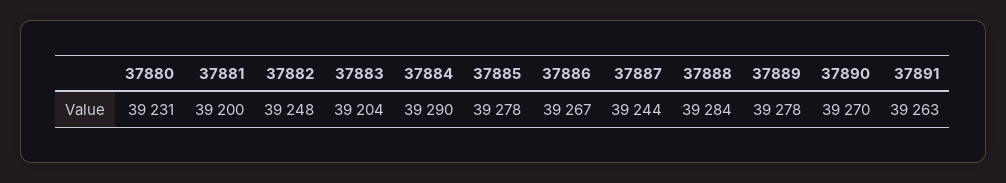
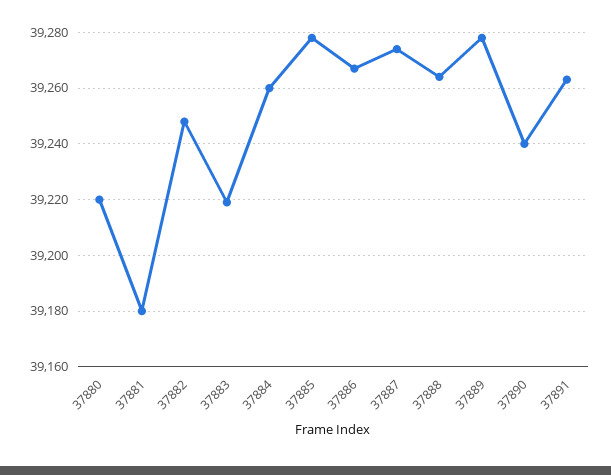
37880: 39231 -> 39220
37881: 39200 -> 39180
37883: 39204 -> 39220
37884: 39290 -> 39260
37887: 39244 -> 39275
37888: 39284 -> 39265
37890: 39270 -> 39240

